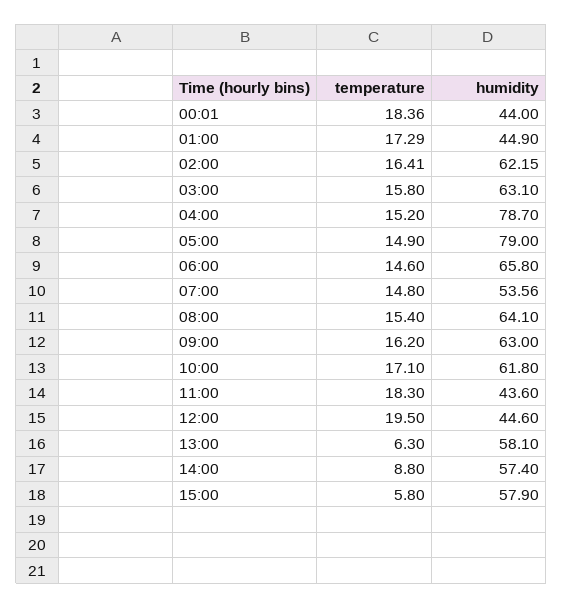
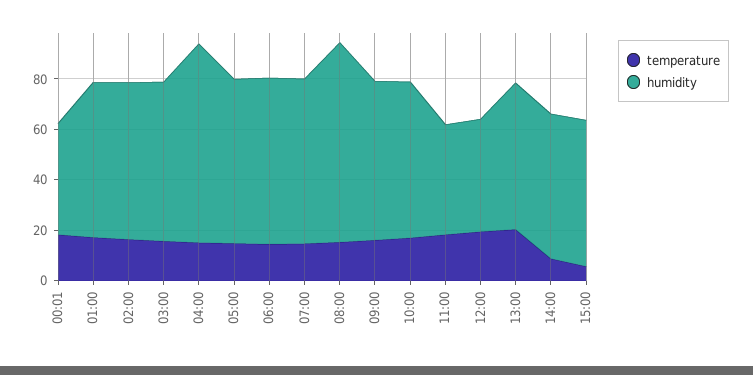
humidity, 01:00: 44.9 -> 60
humidity, 05:00: 79 -> 65
humidity, 07:00: 53.56 -> 65
humidity, 08:00: 64.1 -> 80
temperature, 13:00: 6.3 -> 20

